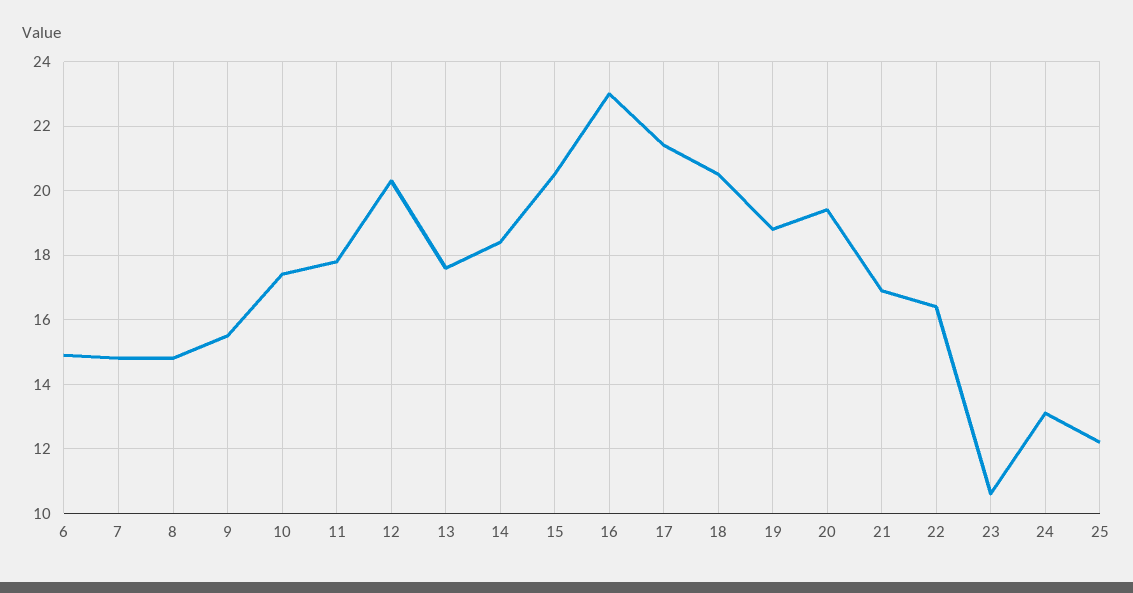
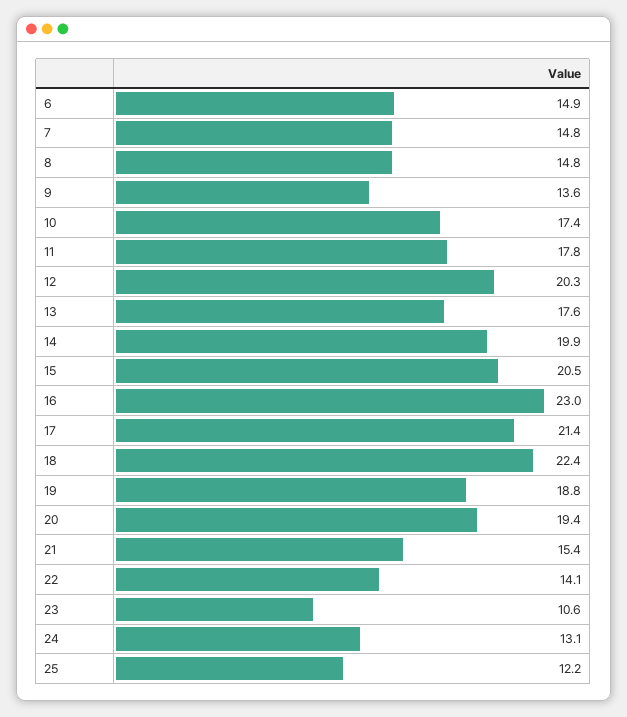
9: 15.5 -> 13.6
14: 18.5 -> 19.9
18: 20.5 -> 22.4
21: 17 -> 15.4
22: 16.5 -> 14.1

